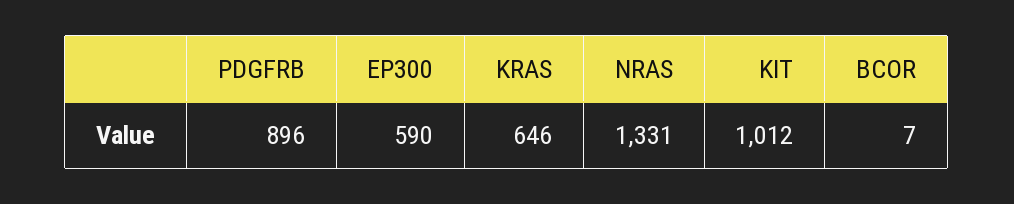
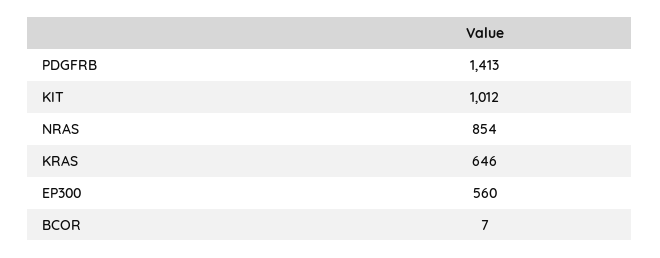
PDGFRB: 896 -> 1413
EP300: 590 -> 560
NRAS: 1331 -> 854

